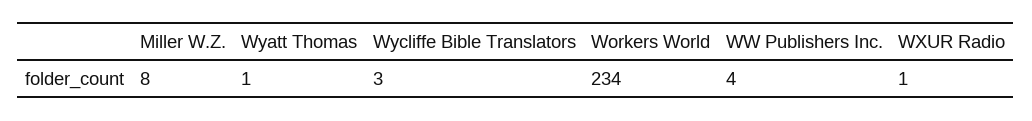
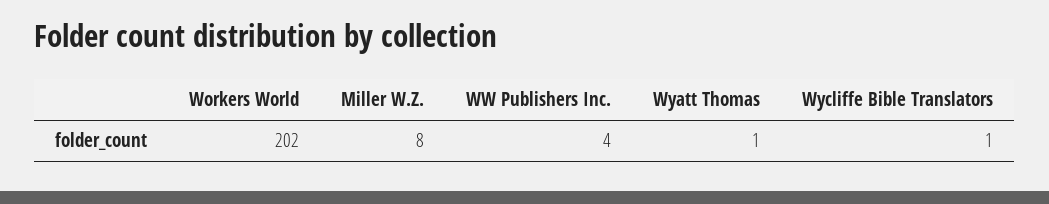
Wycliffe Bible Translators: 3 -> 1
Workers World: 234 -> 202
WXUR Radio: 1 -> none

